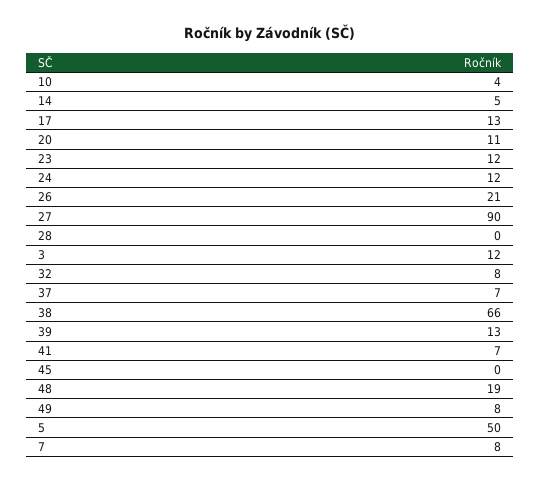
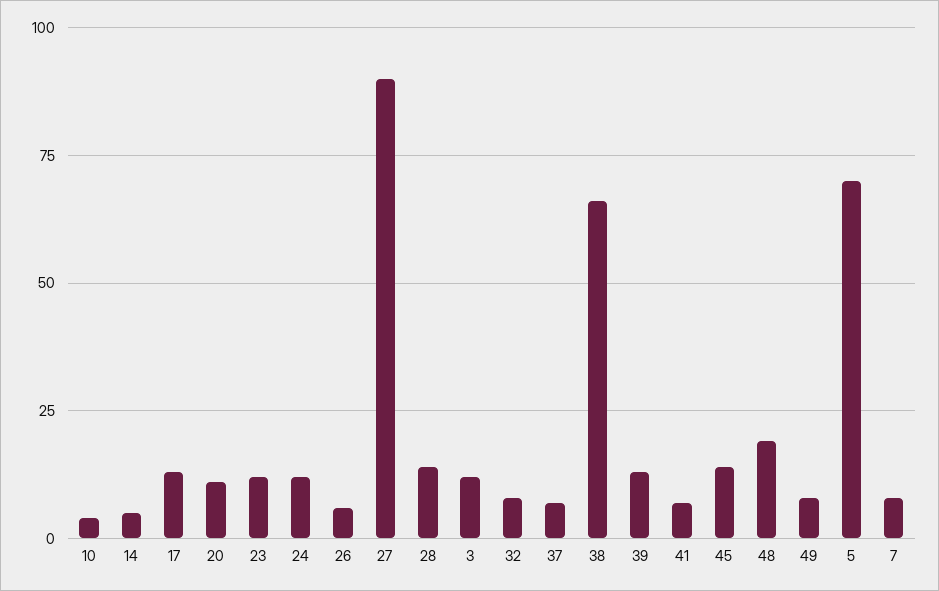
26: 21 -> 5
28: 0 -> 15
45: 0 -> 15
5: 50 -> 70

